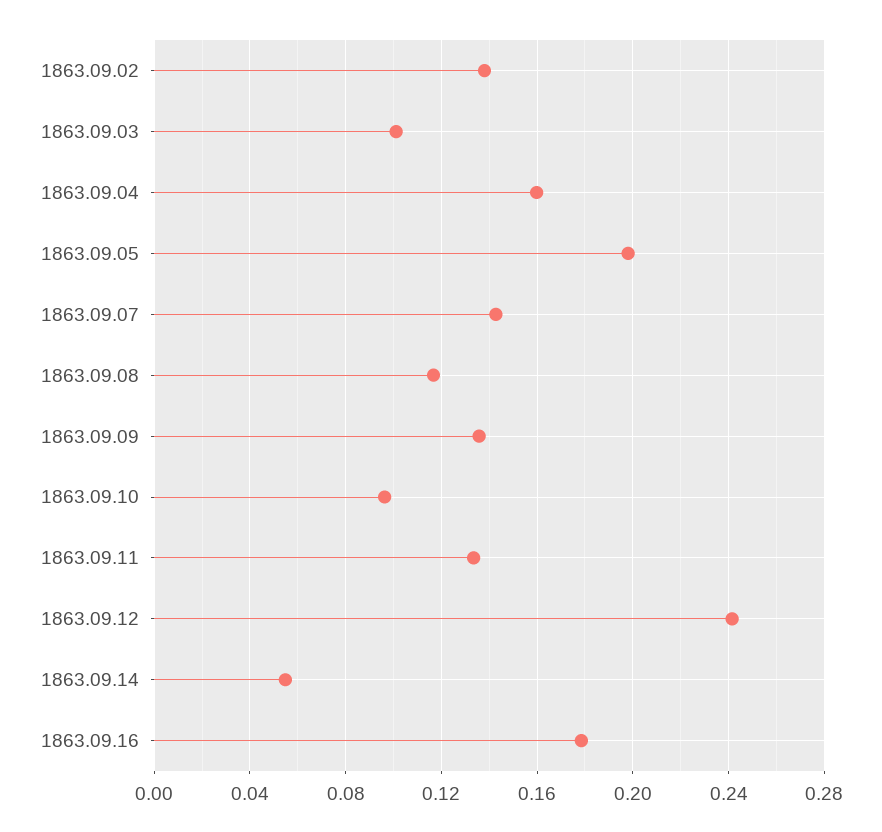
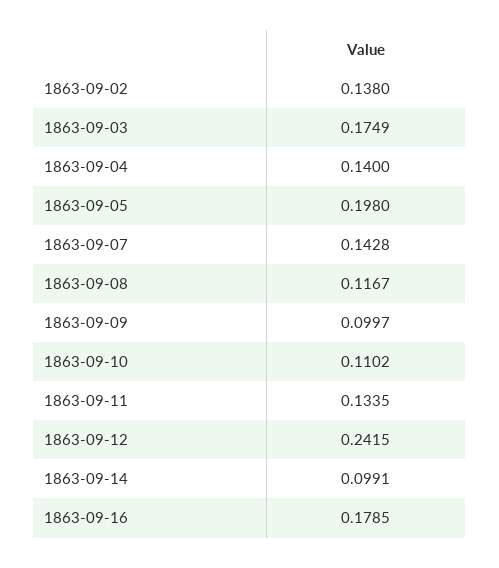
1863.09.03: 0.1 -> 0.1749
1863.09.04: 0.16 -> 0.14
1863.09.09: 0.135 -> 0.0997
1863.09.10: 0.095 -> 0.1102
1863.09.14: 0.055 -> 0.0991

